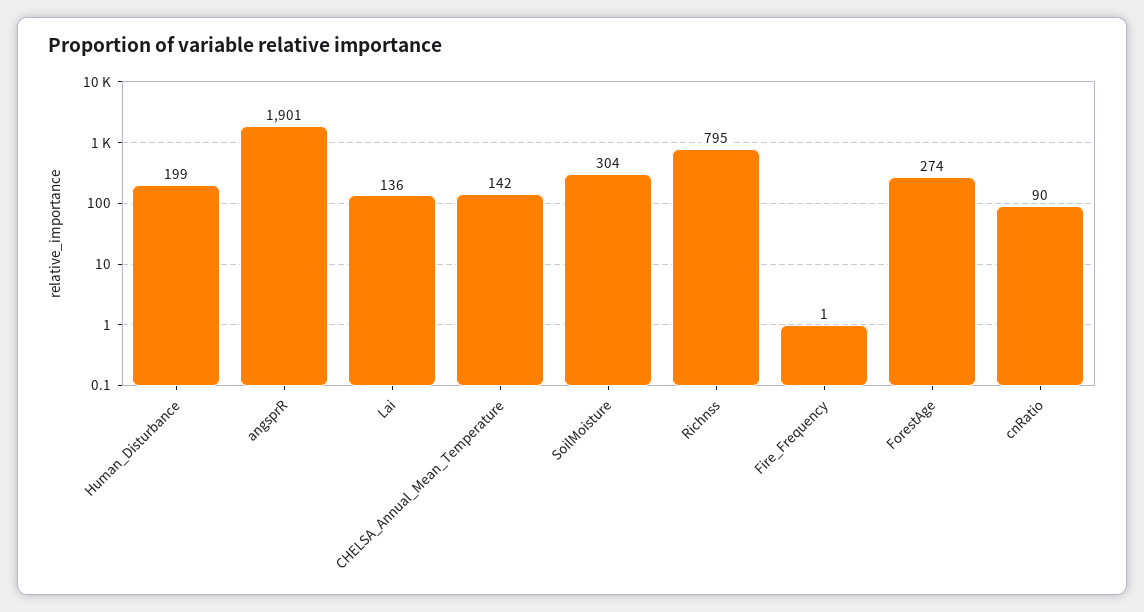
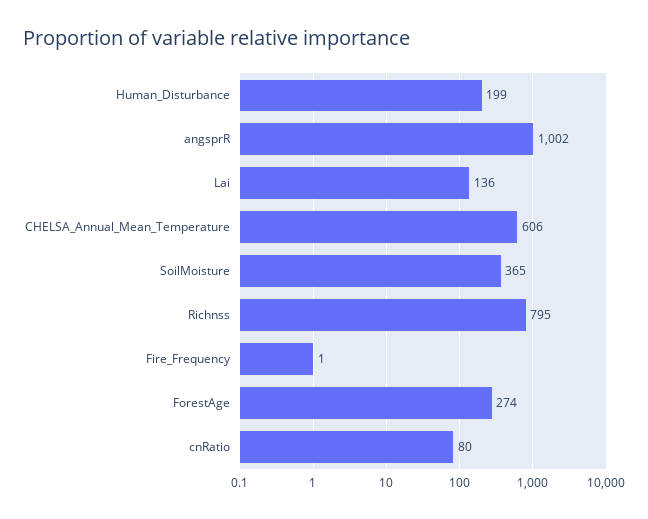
angsprR: 1901 -> 1002
CHELSA_Annual_Mean_Temperature: 142 -> 606
SoilMoisture: 304 -> 365
cnRatio: 90 -> 80

